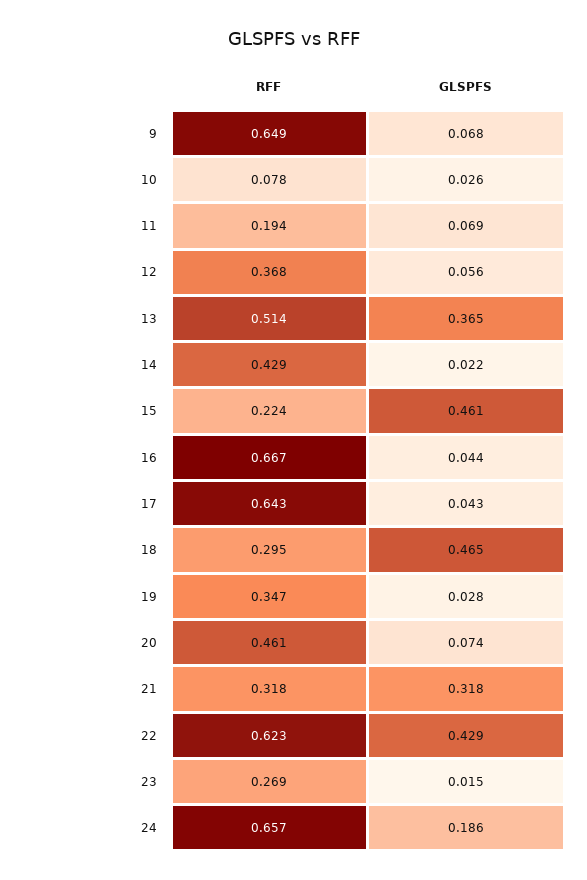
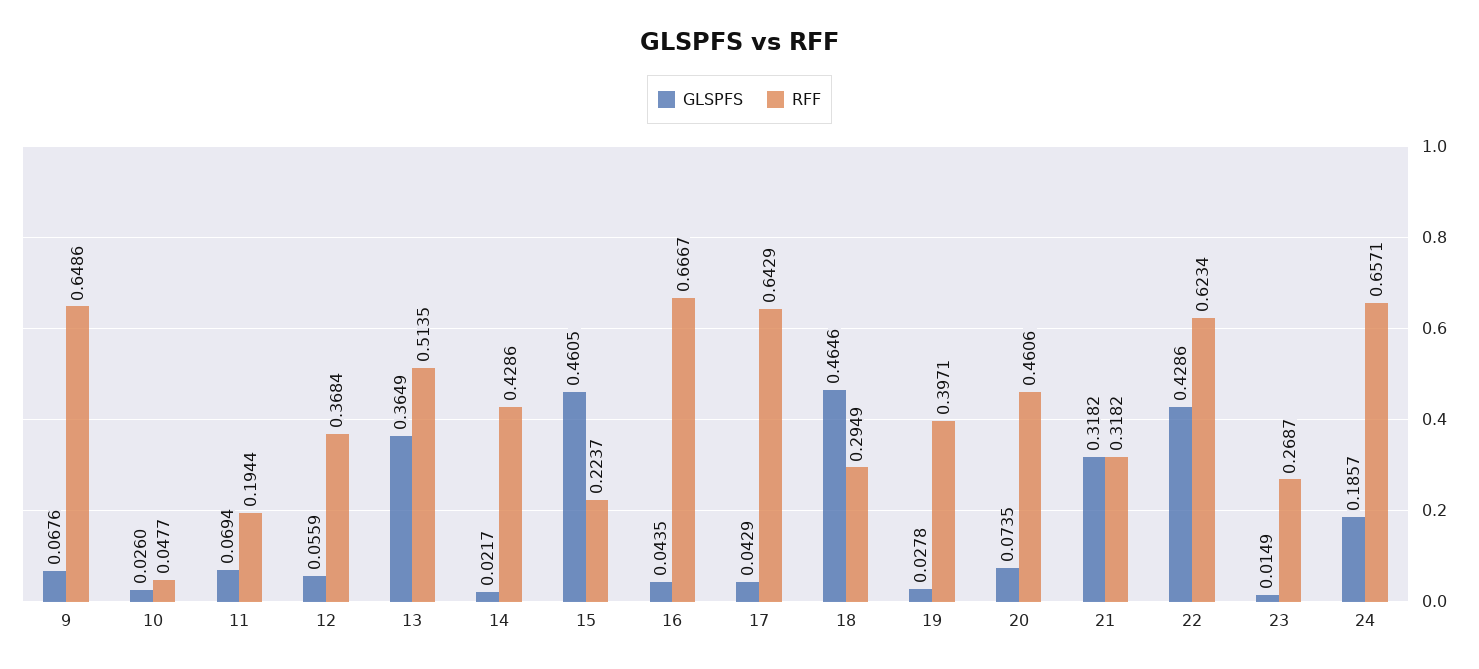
RFF, 10: 0.078 -> 0.0477
RFF, 19: 0.347 -> 0.3971

